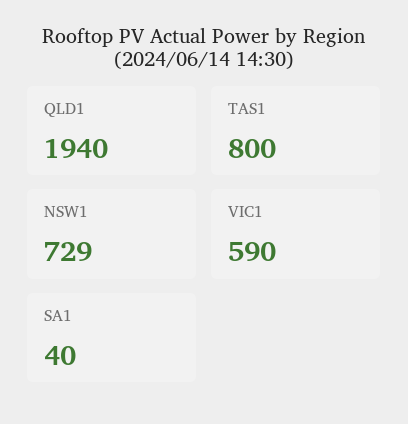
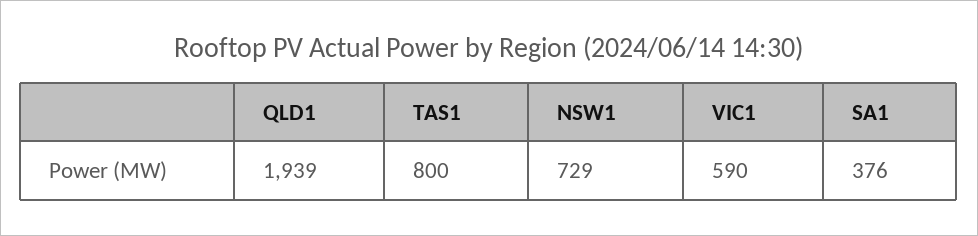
QLD1: 1940 -> 1939
SA1: 40 -> 376

